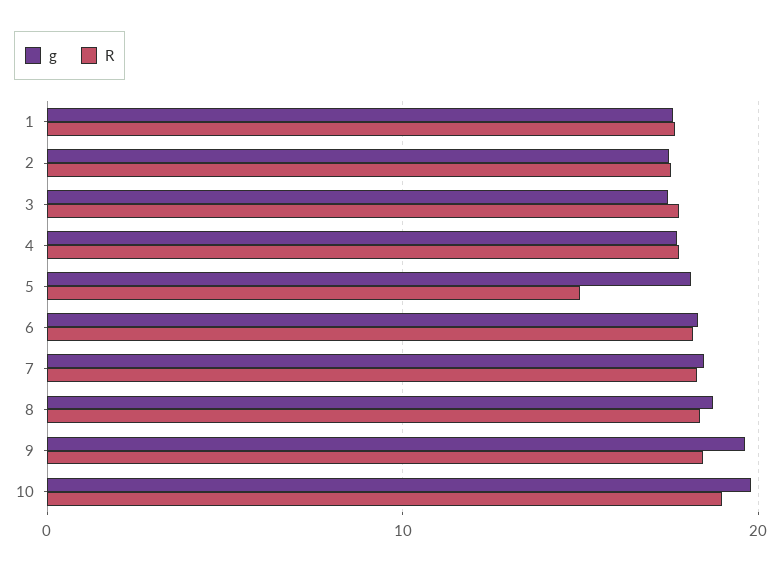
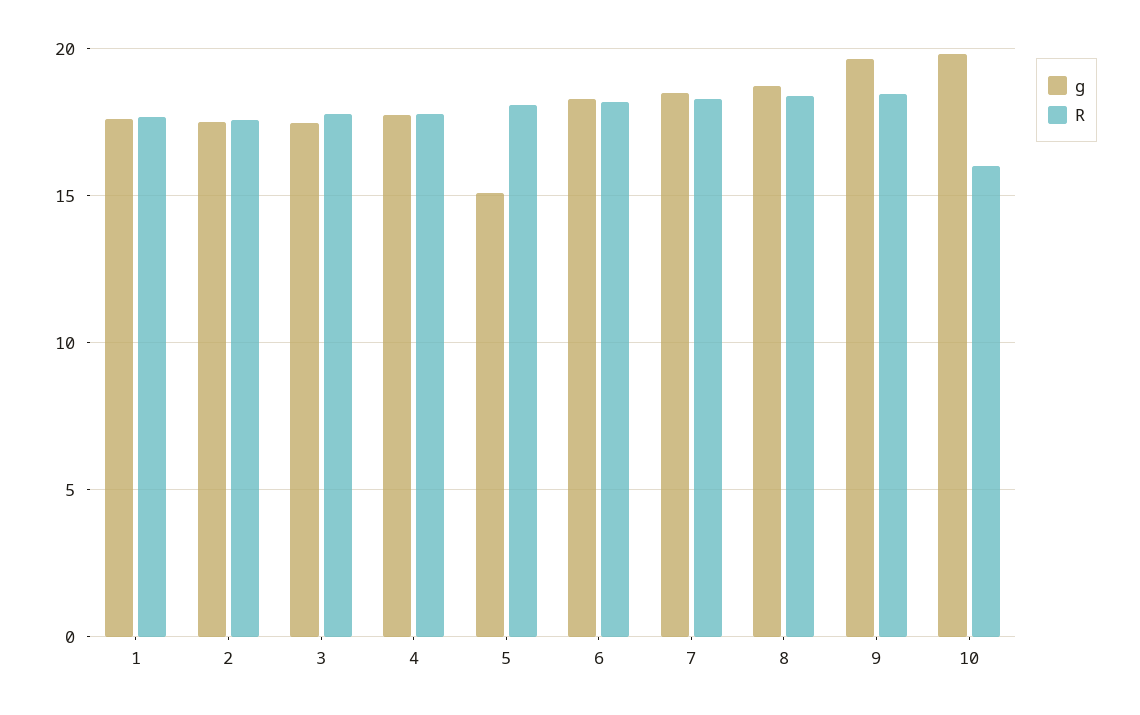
g, 5: 18 -> 15
R, 5: 15 -> 18
R, 10: 19 -> 16

